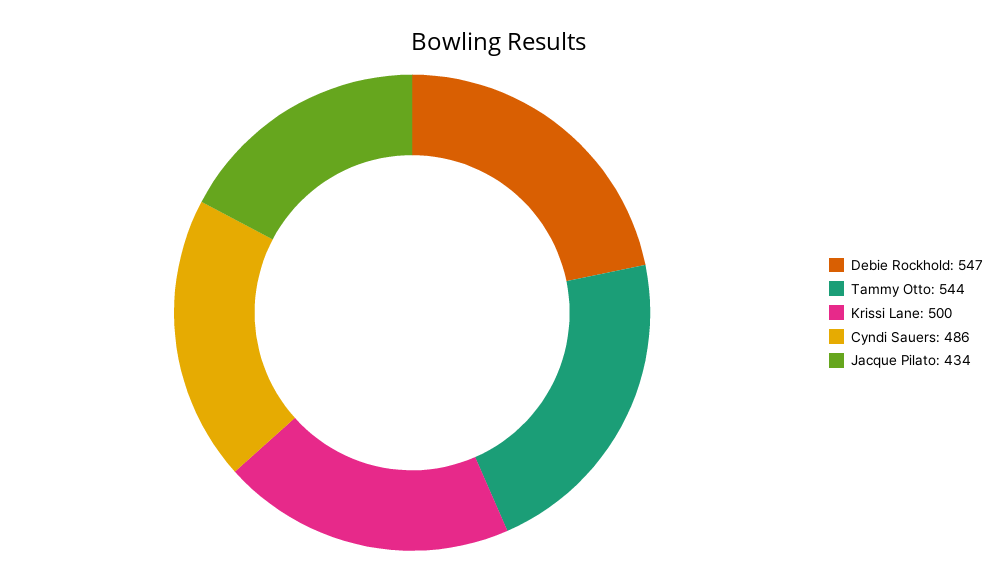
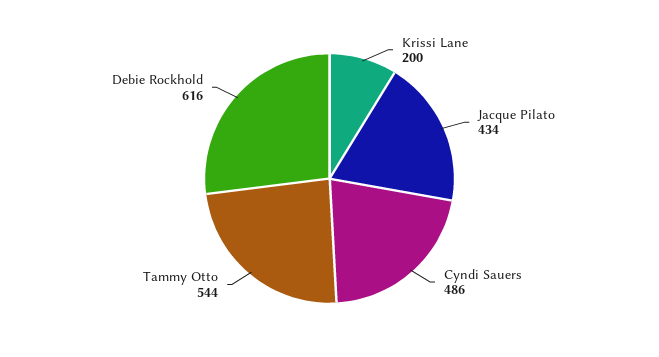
Debie Rockhold: 547 -> 616
Krissi Lane: 500 -> 200

